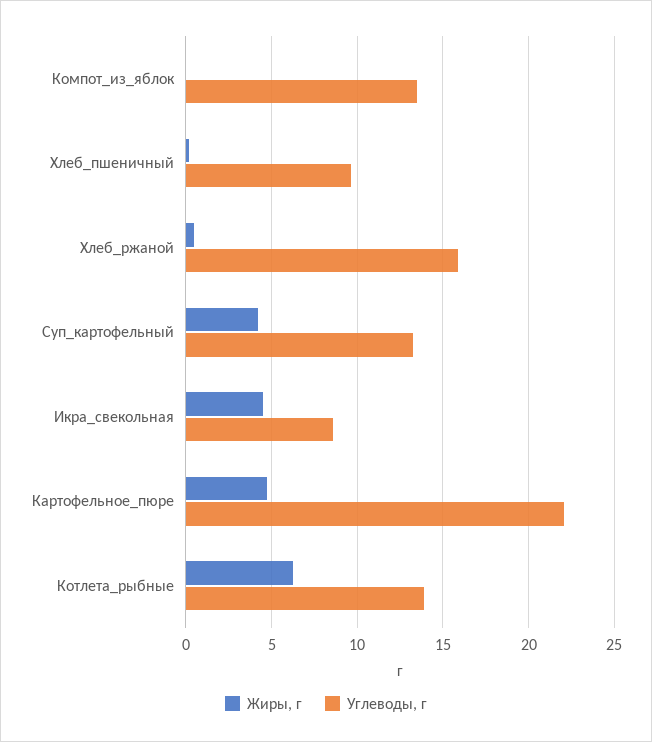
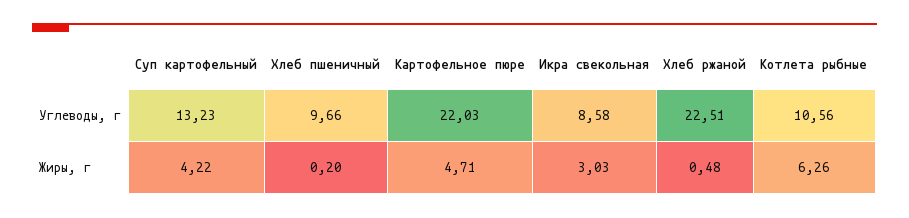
Жиры, г, Компот_из_яблок: 0 -> none
Углеводы, г, Компот_из_яблок: 13.5 -> none
Углеводы, г, Хлеб_ржаной: 16 -> 22.51
Жиры, г, Икра_свекольная: 4.5 -> 3.03
Углеводы, г, Котлета_рыбные: 14 -> 10.56

